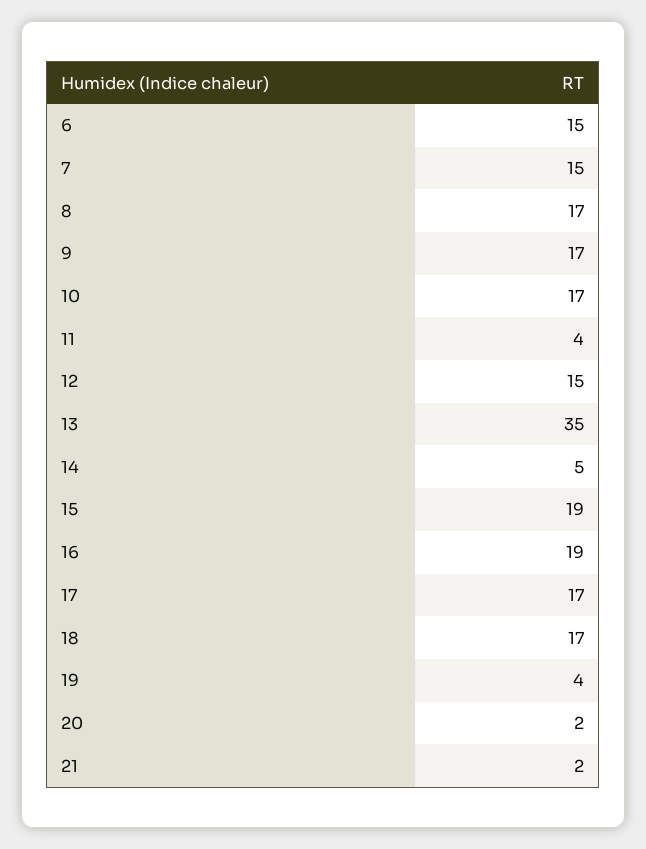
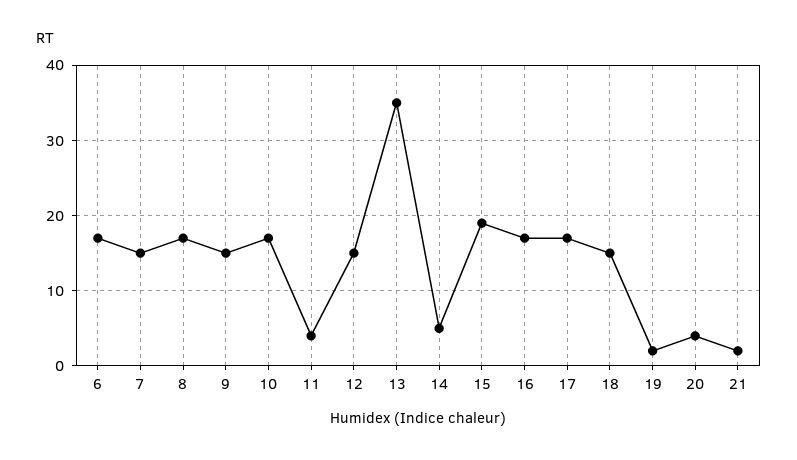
6: 15 -> 17
9: 17 -> 15
16: 19 -> 17
18: 17 -> 15
19: 4 -> 2
20: 2 -> 4

